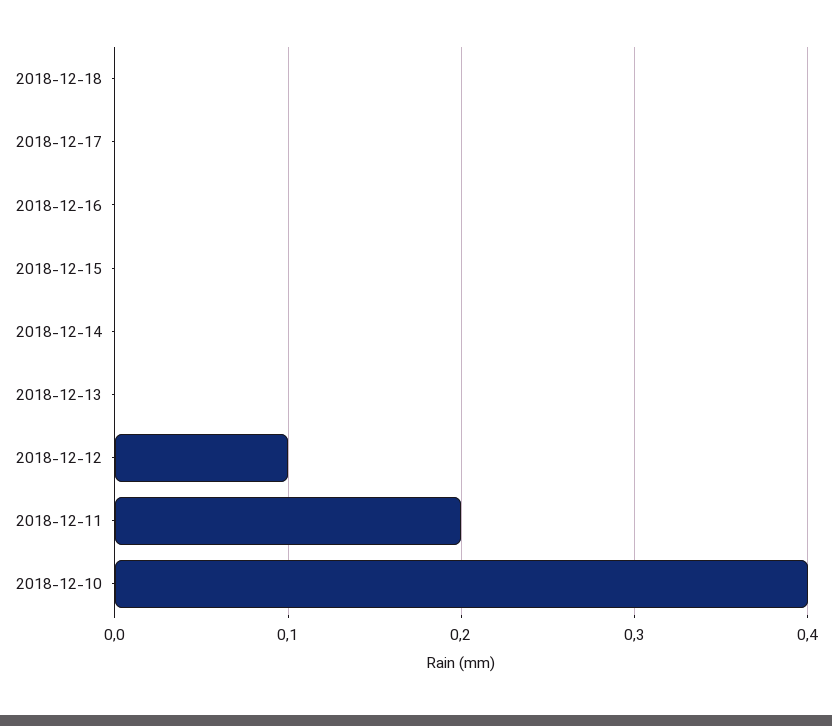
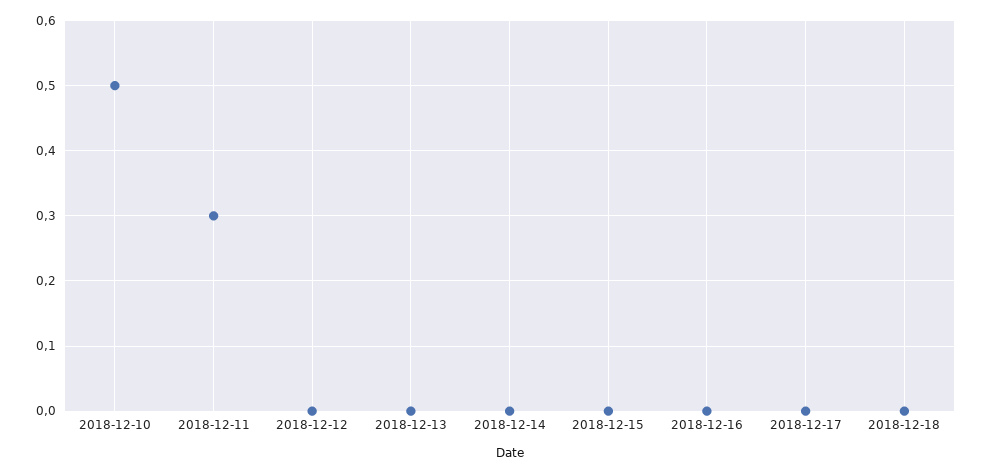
2018-12-12: 0.1 -> 0
2018-12-11: 0.2 -> 0.3
2018-12-10: 0.4 -> 0.5

